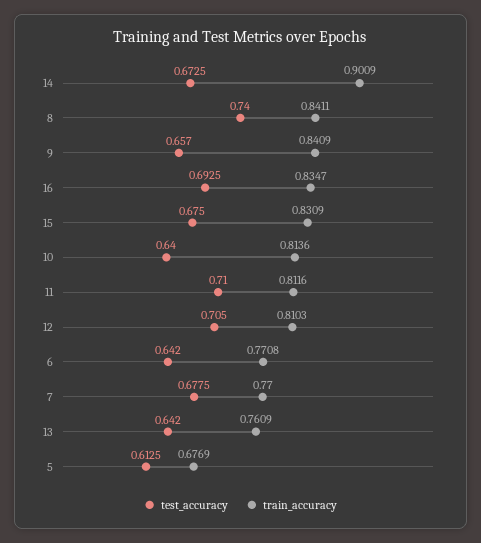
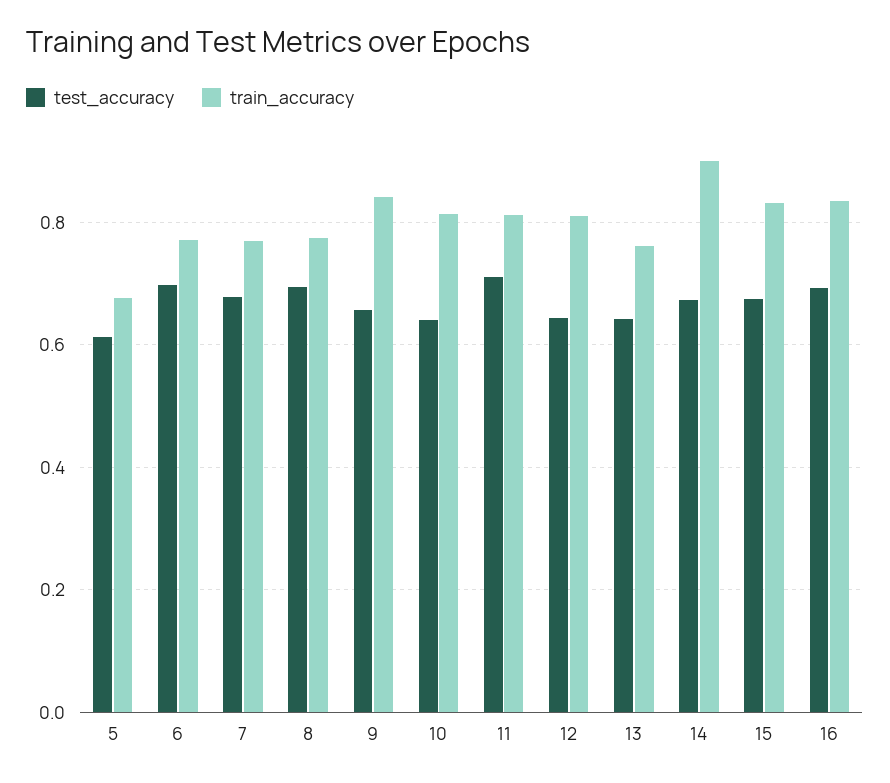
test_accuracy, 8: 0.74 -> 0.7
train_accuracy, 8: 0.8411 -> 0.78
test_accuracy, 12: 0.705 -> 0.64
test_accuracy, 6: 0.642 -> 0.7

